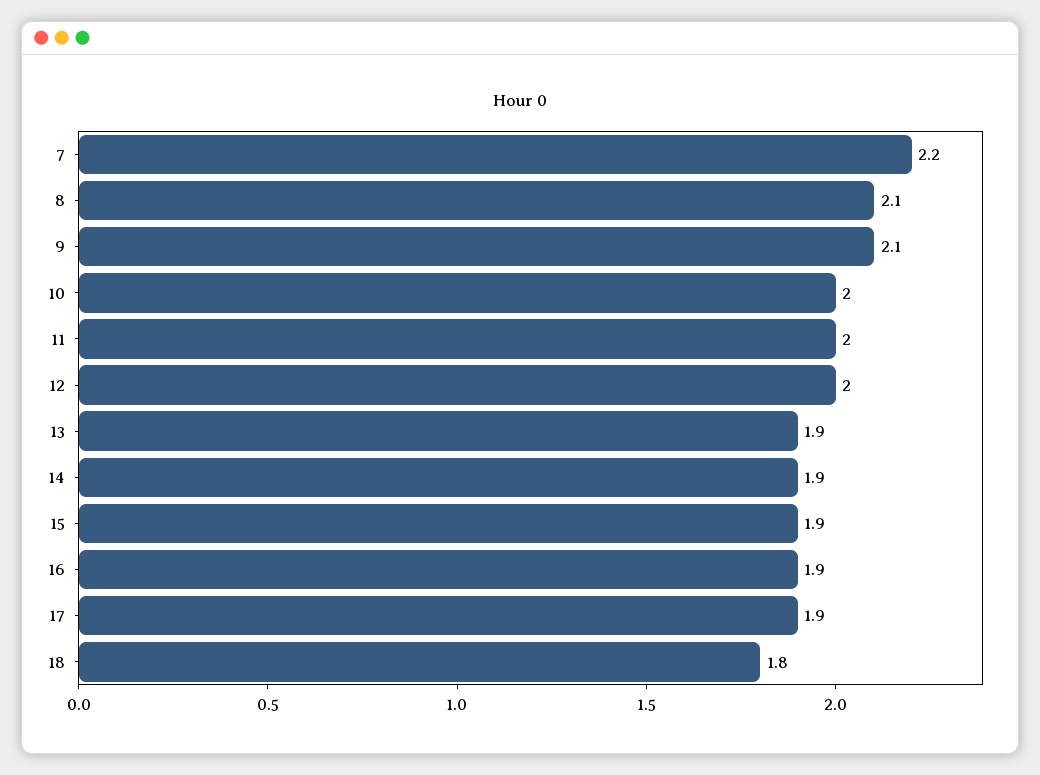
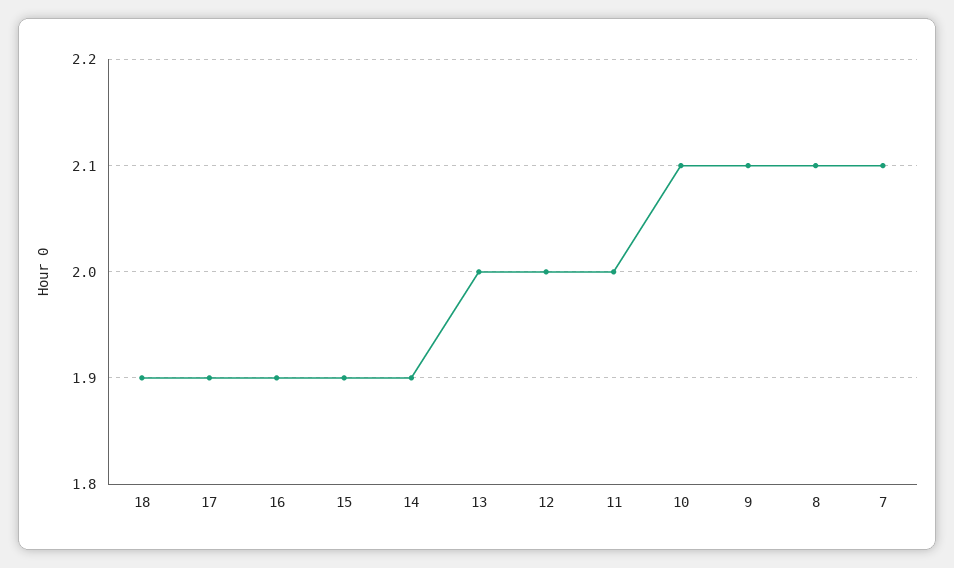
7: 2.2 -> 2.1
10: 2 -> 2.1
13: 1.9 -> 2
18: 1.8 -> 1.9

